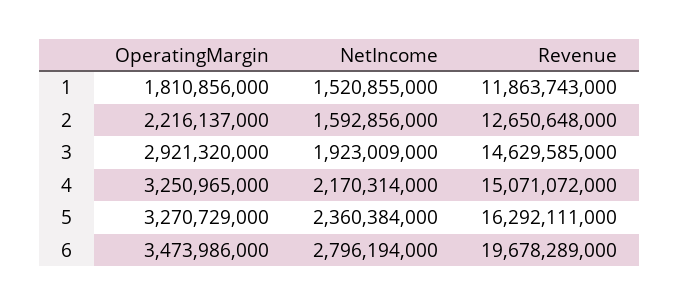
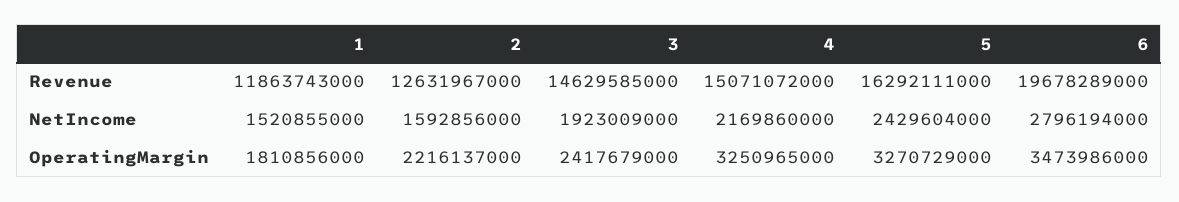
Revenue, 2: 12650648000 -> 12631967000
OperatingMargin, 3: 2921320000 -> 2417679000
NetIncome, 4: 2170314000 -> 2169860000
NetIncome, 5: 2360384000 -> 2429604000

